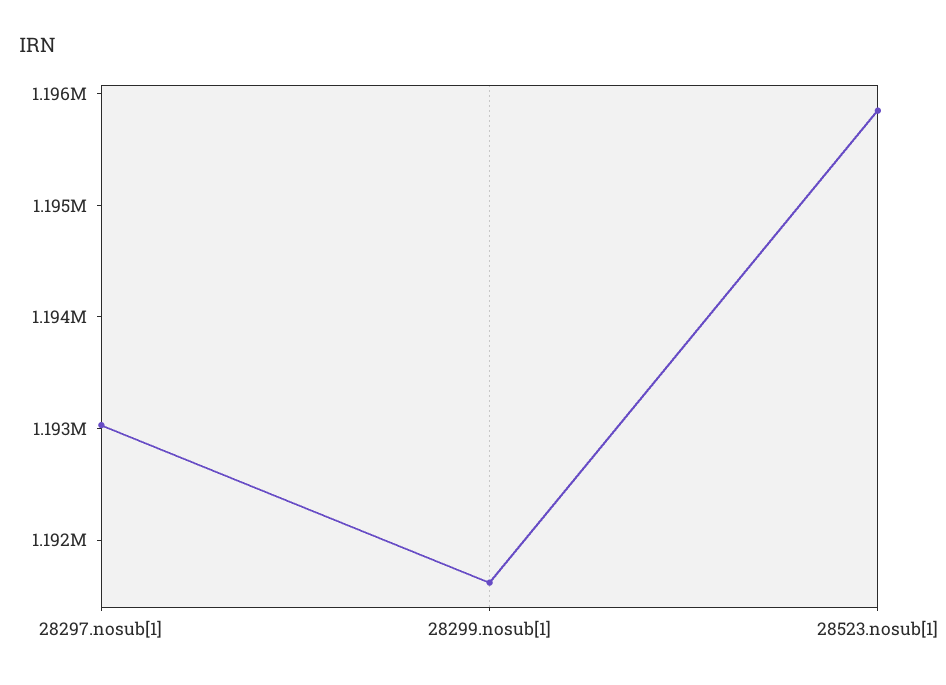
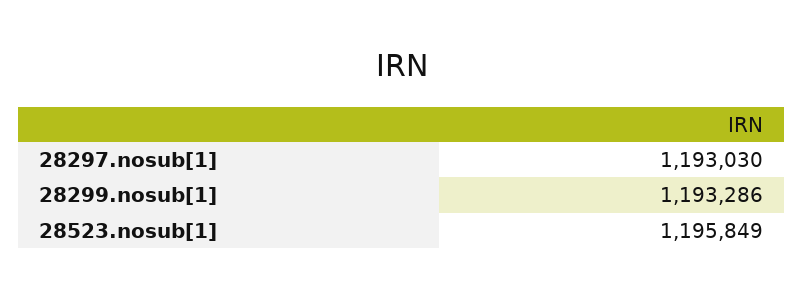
28299.nosub[1]: 1191600 -> 1193286

